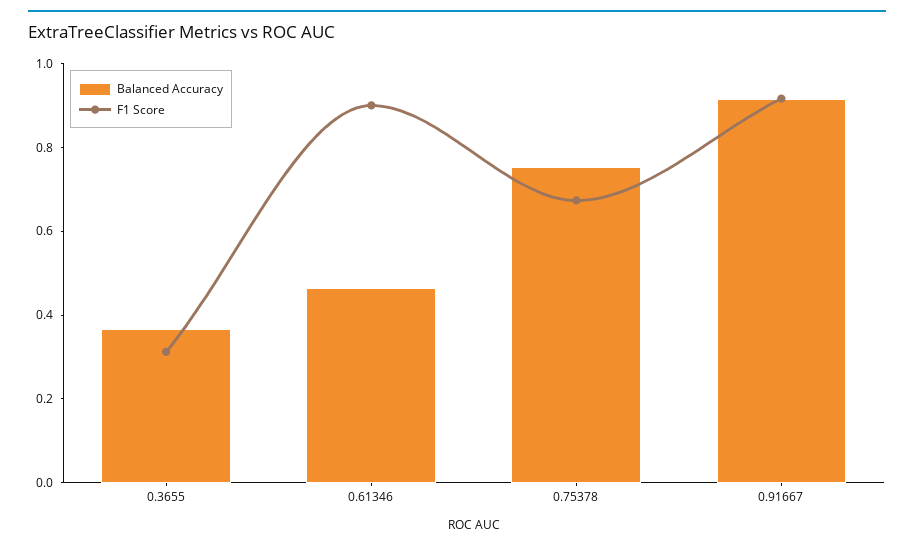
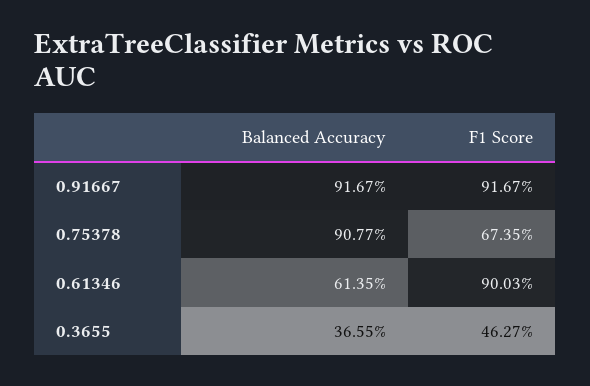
F1 Score, 0.3655: 0.3 -> 0.4627
Balanced Accuracy, 0.61346: 0.45 -> 0.6135
Balanced Accuracy, 0.75378: 0.75 -> 0.9077

